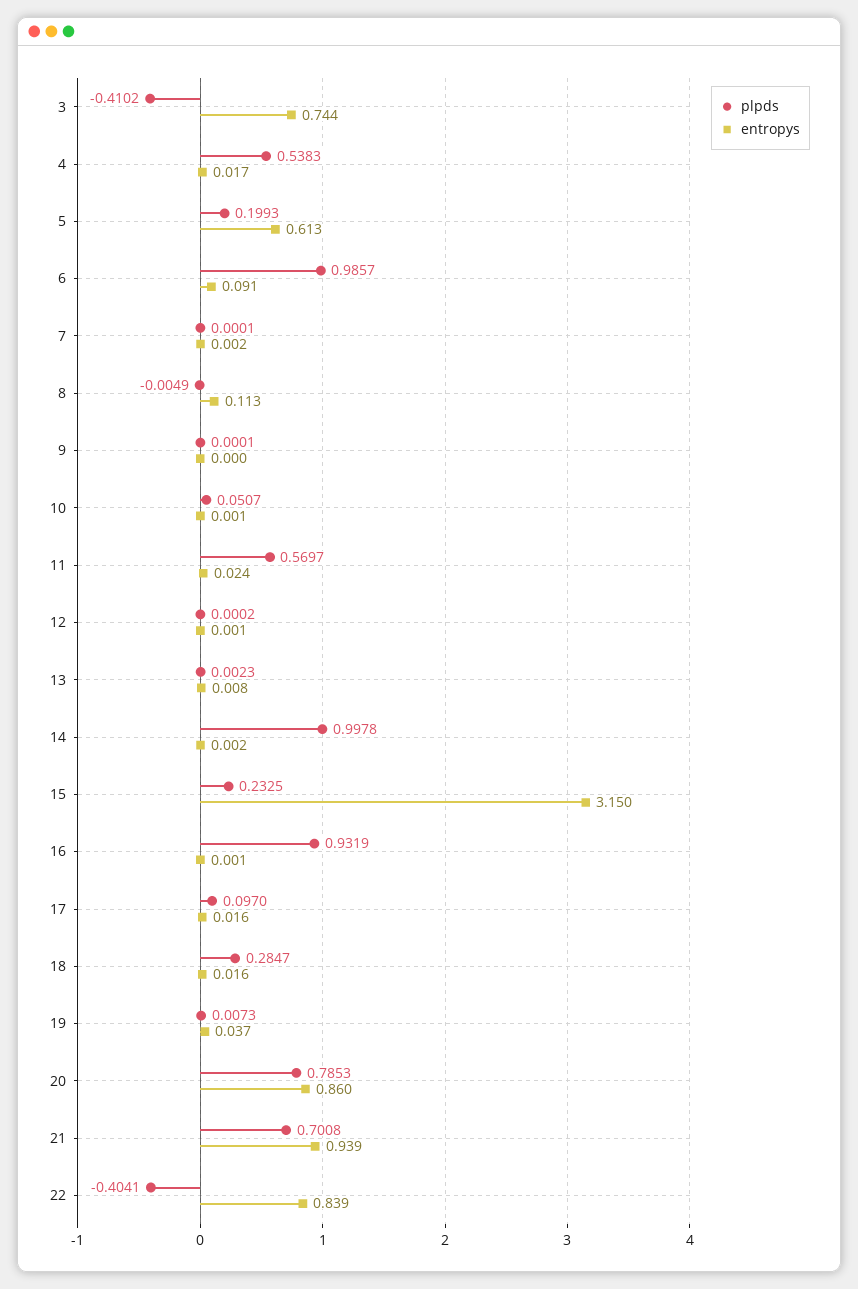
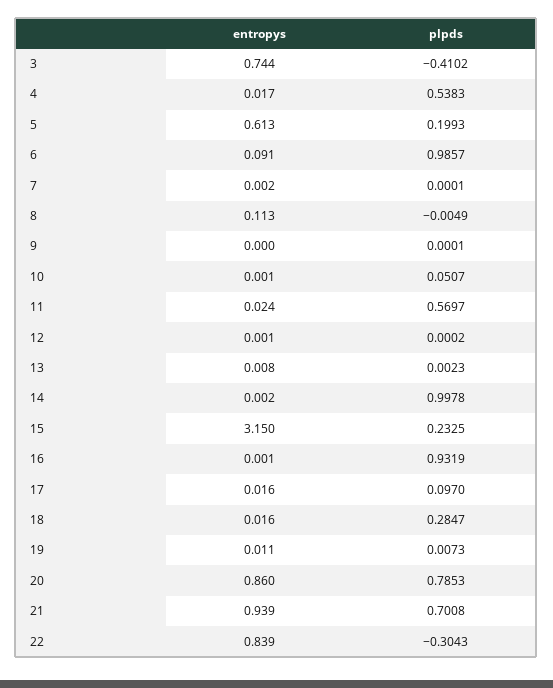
entropys, 19: 0.037 -> 0.011
plpds, 22: -0.4041 -> -0.3043

